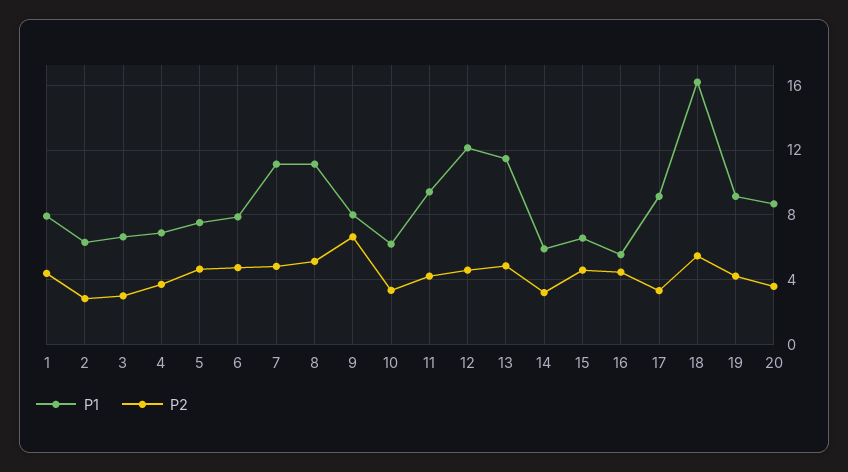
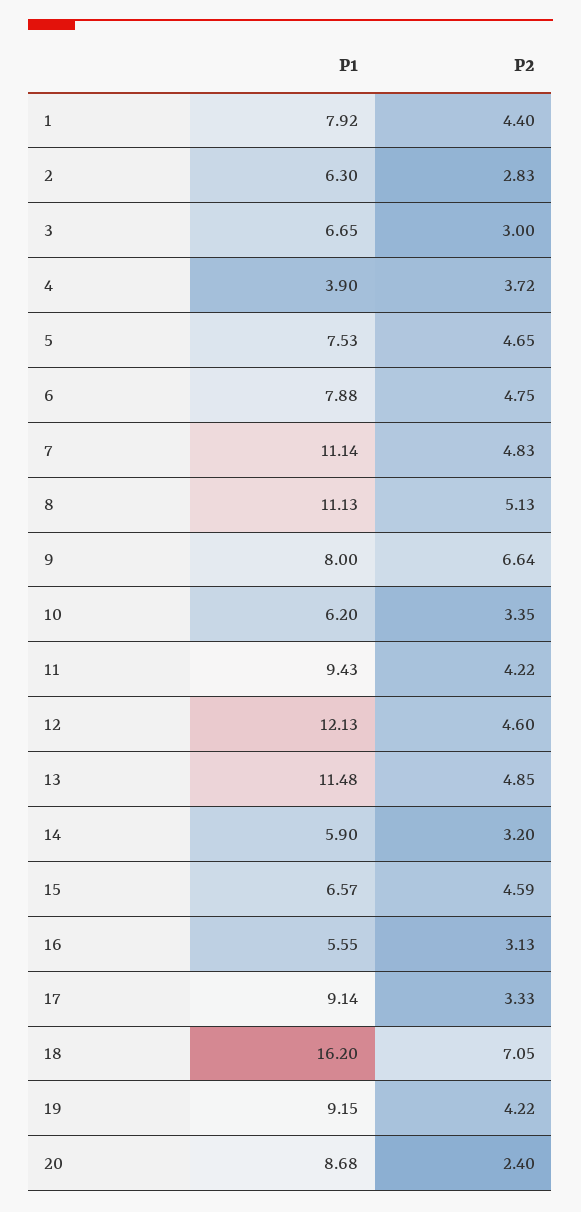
P1, 4: 7 -> 3.9
P2, 16: 4.5 -> 3.13
P2, 18: 5.5 -> 7.05
P2, 20: 3.5 -> 2.4

